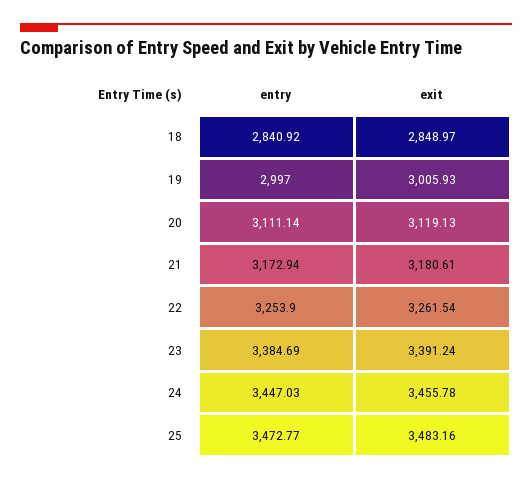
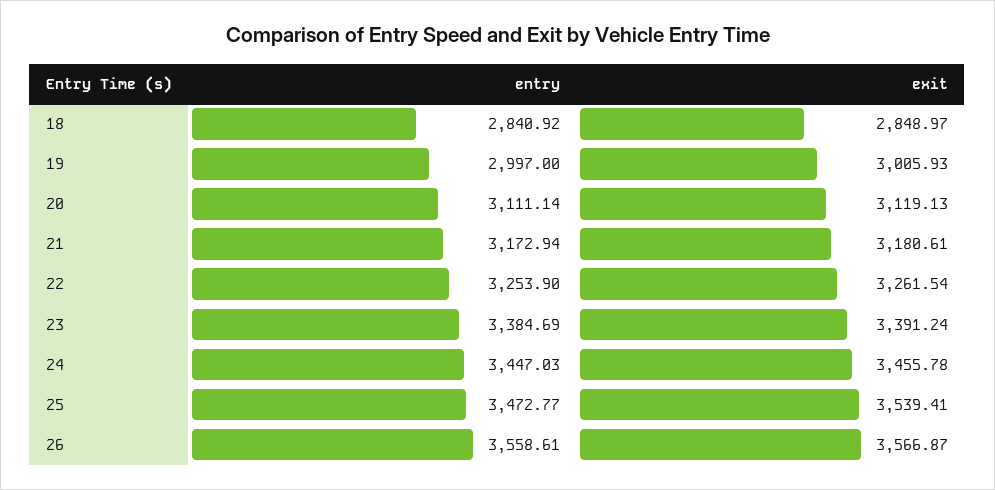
exit, 25: 3483.16 -> 3539.41
entry, 26: none -> 3558.61
exit, 26: none -> 3566.87

